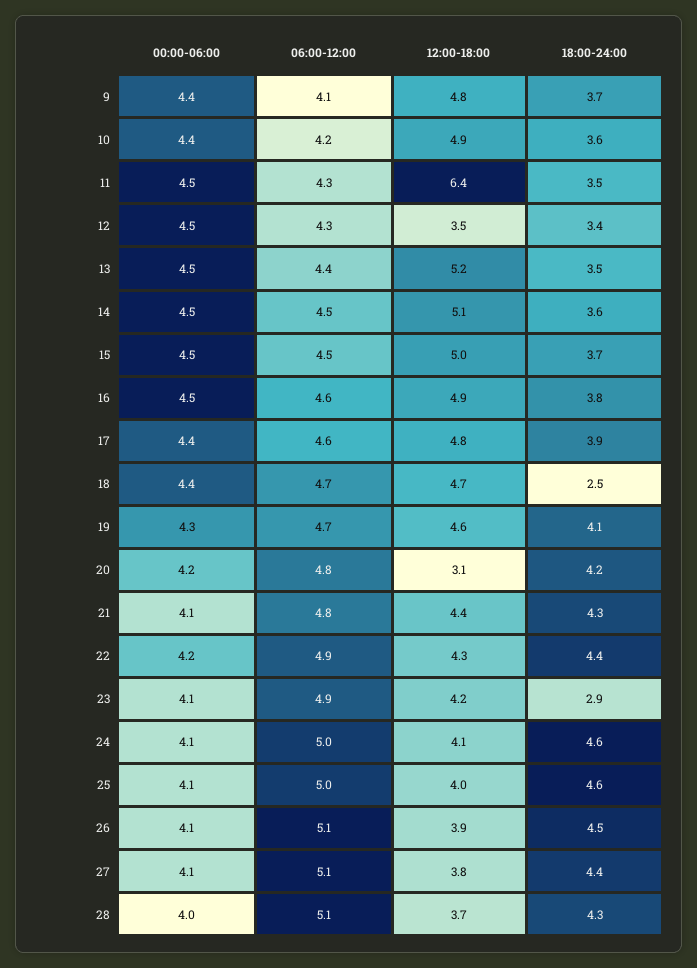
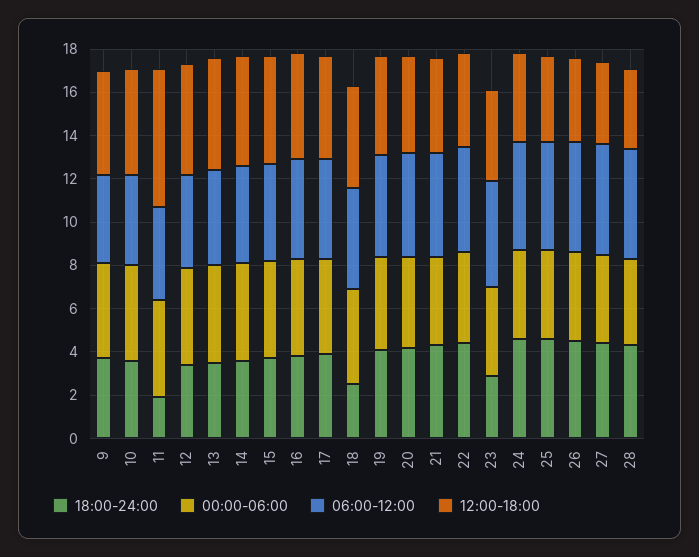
18:00-24:00, 11: 3.5 -> 2
12:00-18:00, 12: 3.5 -> 5
12:00-18:00, 20: 3.1 -> 4.5

